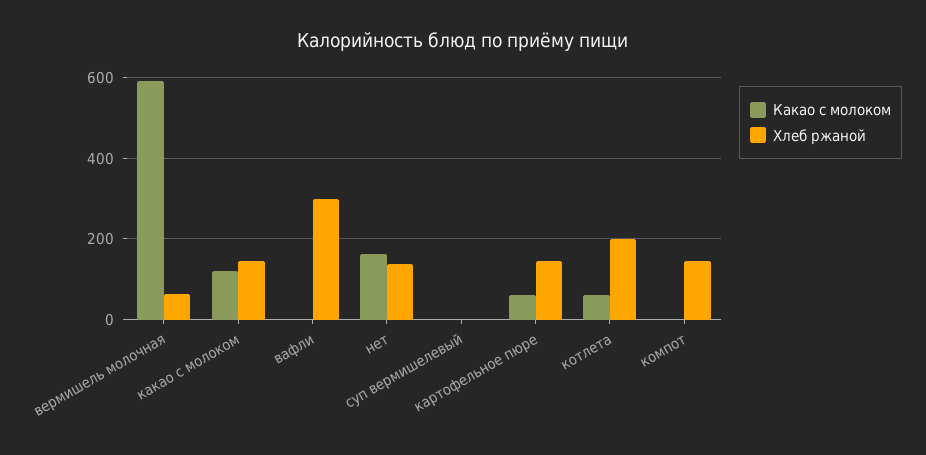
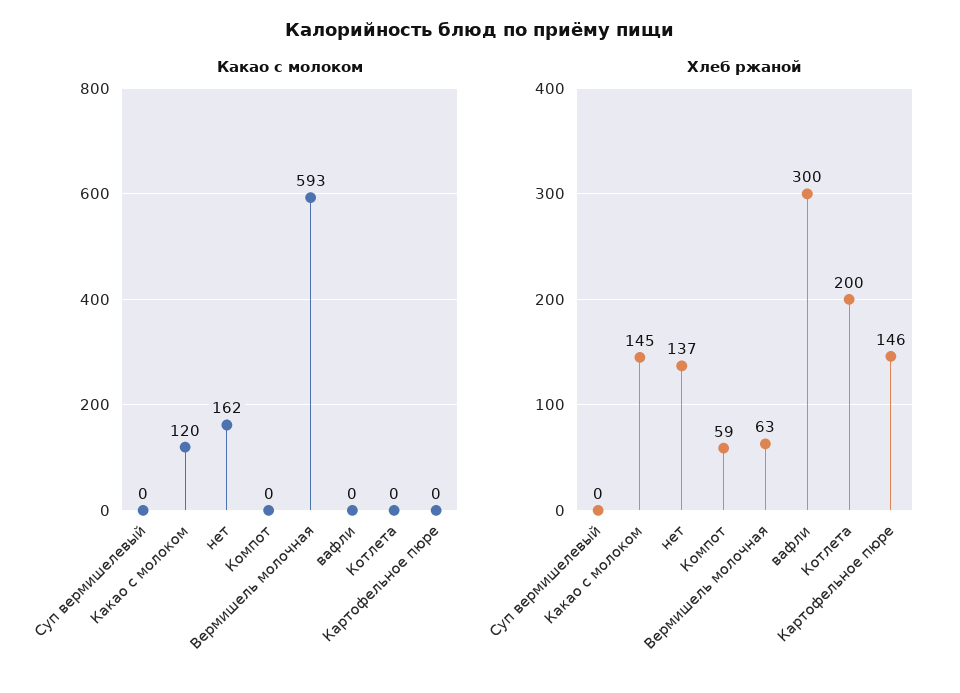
Какао с молоком, картофельное пюре: 60 -> 0
Какао с молоком, котлета: 60 -> 0
Хлеб ржаной, компот: 140 -> 59

